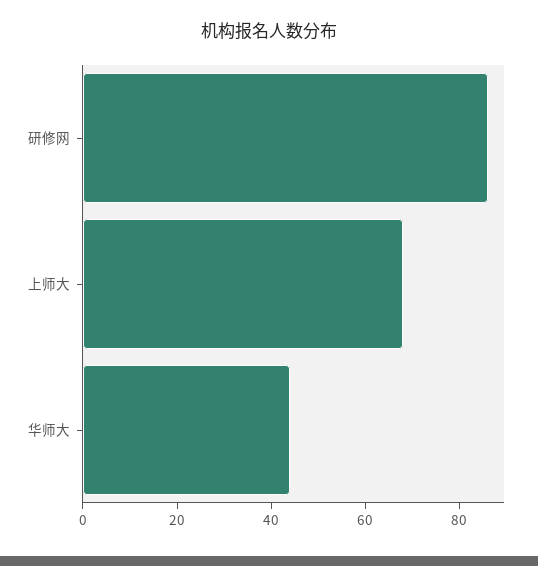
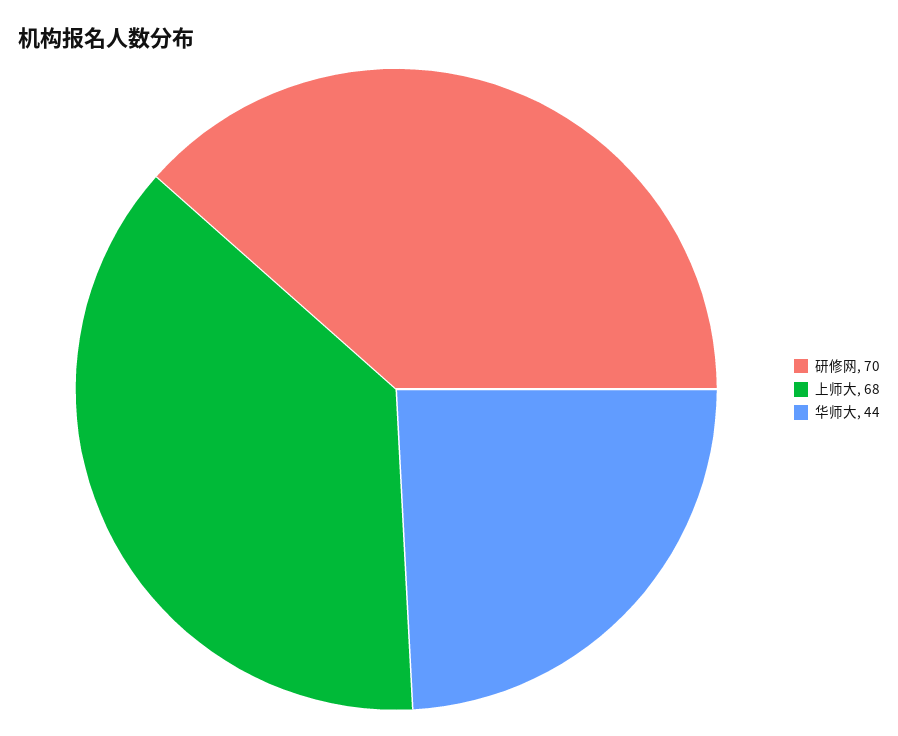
研修网: 85 -> 70

